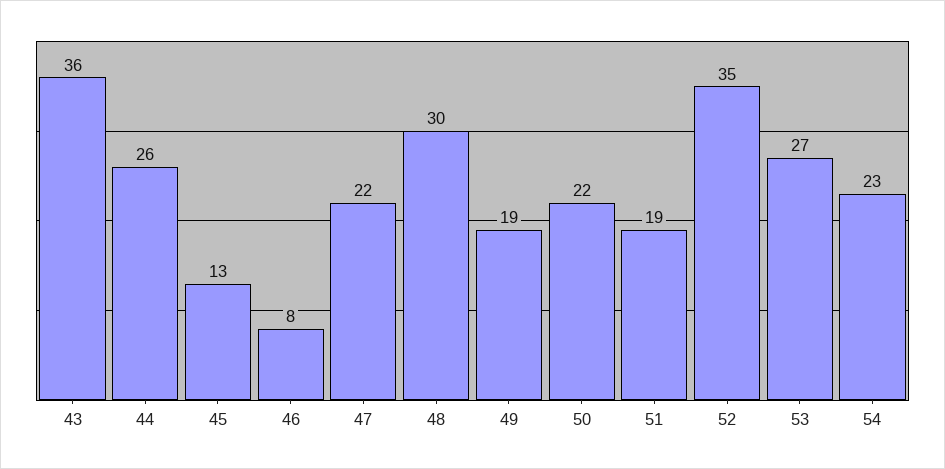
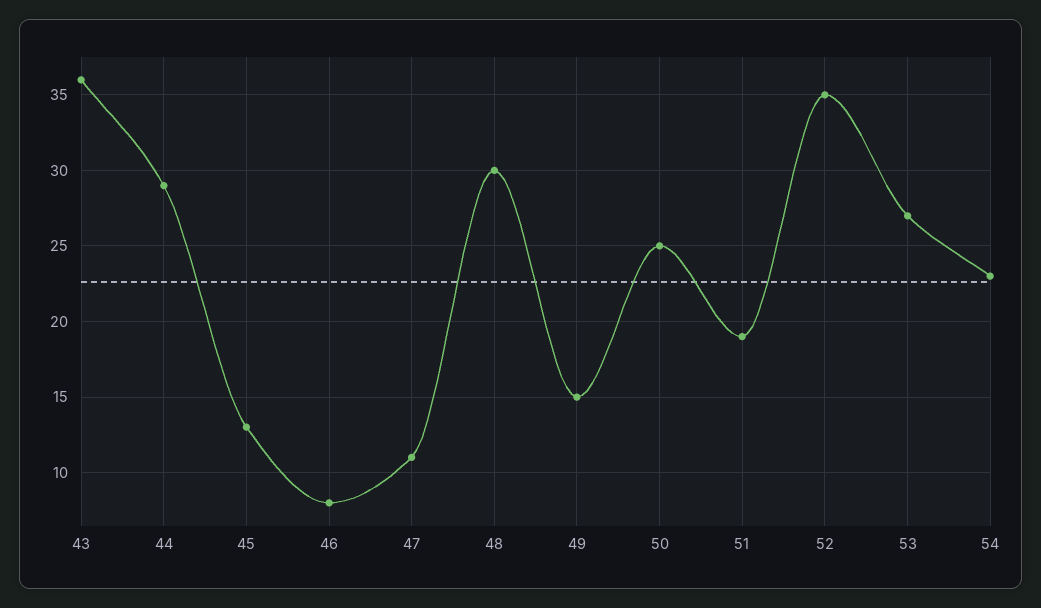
44: 26 -> 29
47: 22 -> 11
49: 19 -> 15
50: 22 -> 25

